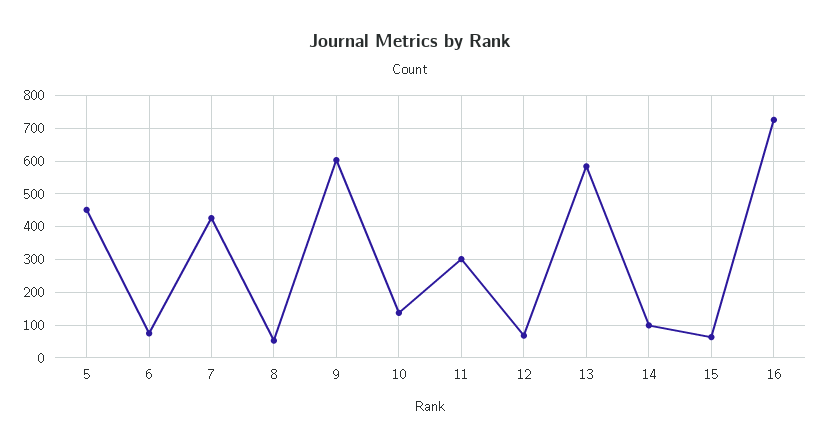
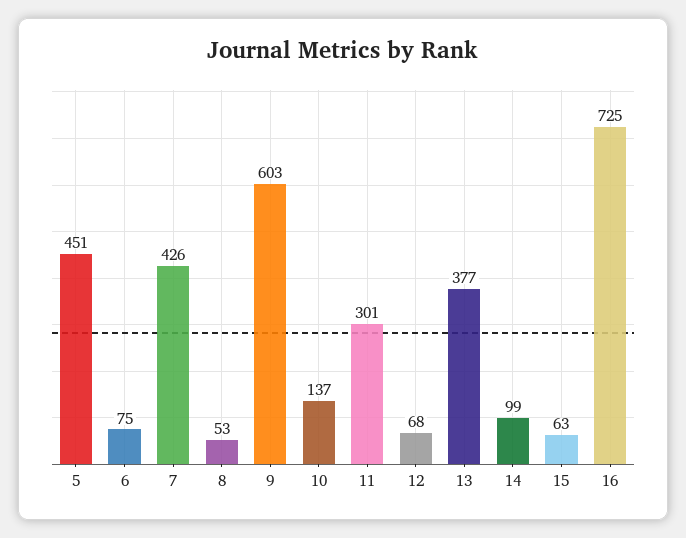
13: 580 -> 377

